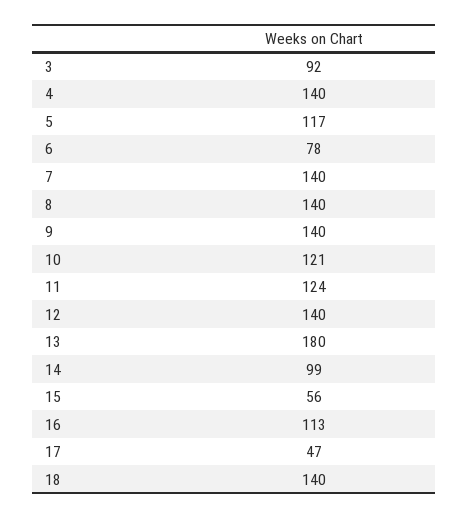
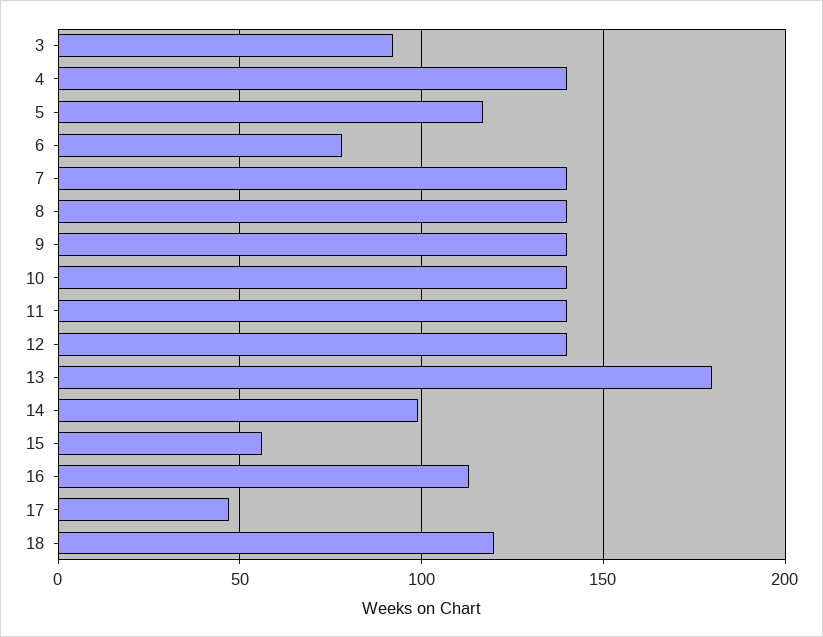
10: 121 -> 140
11: 124 -> 140
18: 140 -> 120

